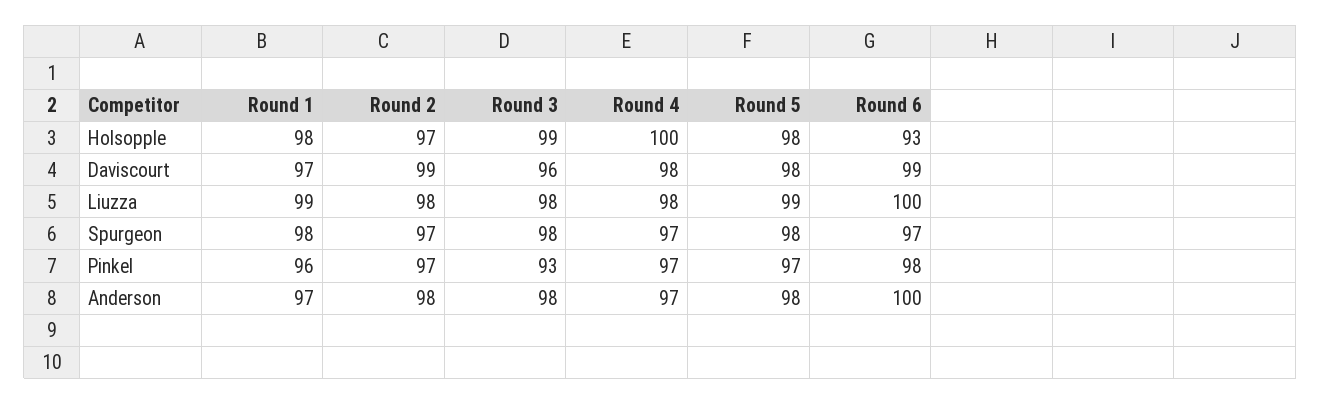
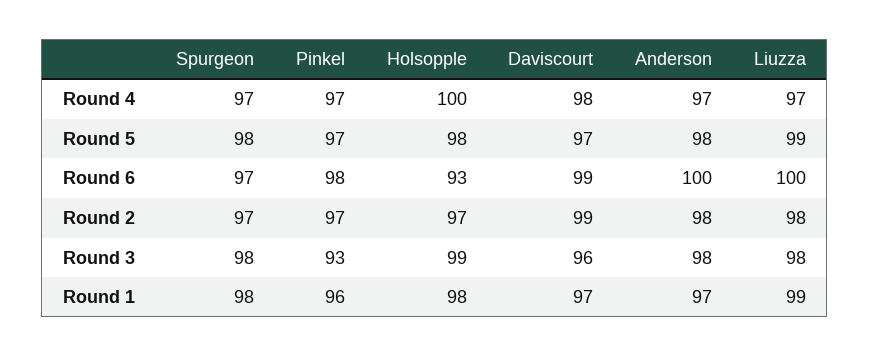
Round 5, Daviscourt: 98 -> 97
Round 4, Liuzza: 98 -> 97

